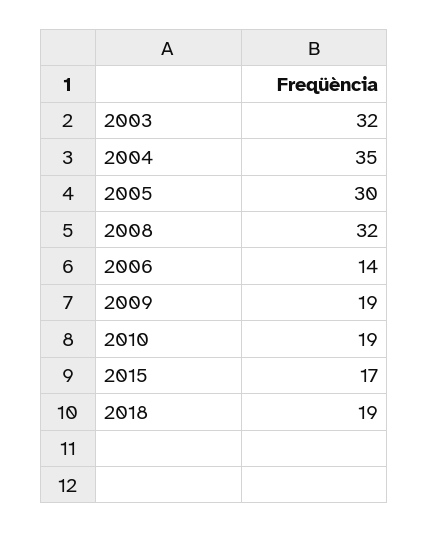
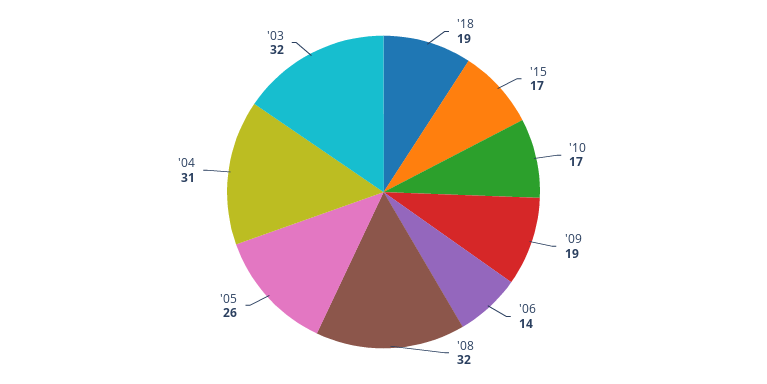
2004: 35 -> 31
2005: 30 -> 26
2010: 19 -> 17

